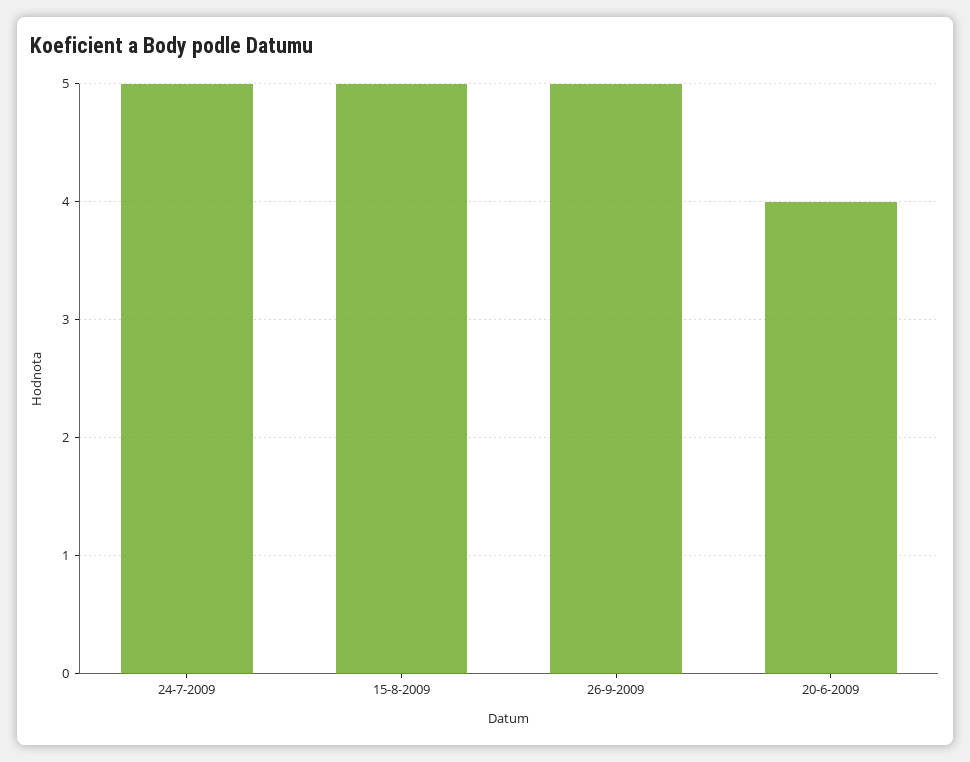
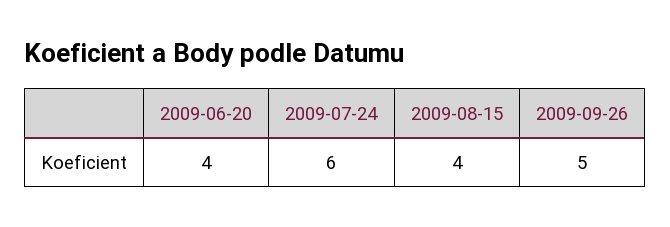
24-7-2009: 5 -> 6
15-8-2009: 5 -> 4

